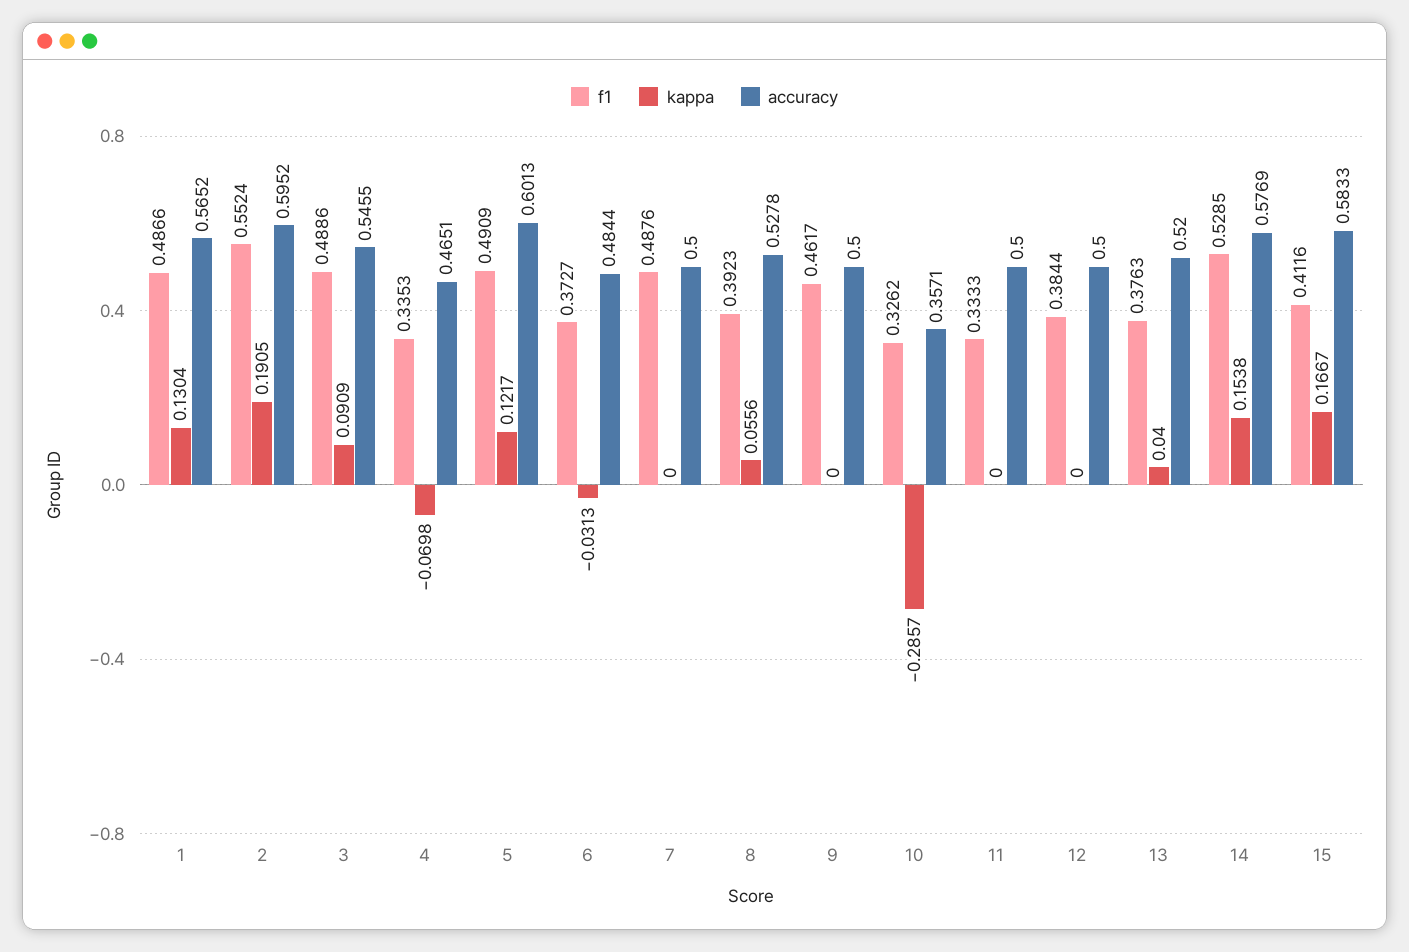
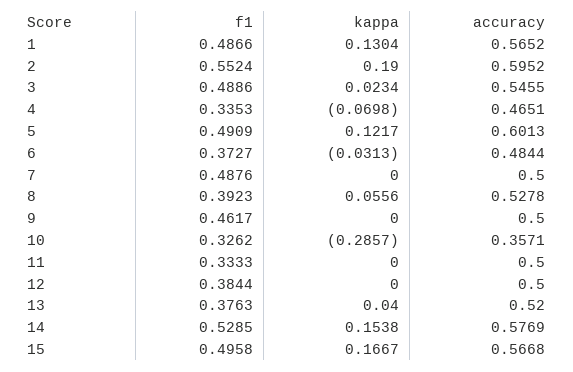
kappa, 2: 0.1905 -> 0.19
kappa, 3: 0.0909 -> 0.0234
f1, 15: 0.4116 -> 0.4958
accuracy, 15: 0.5833 -> 0.5668

